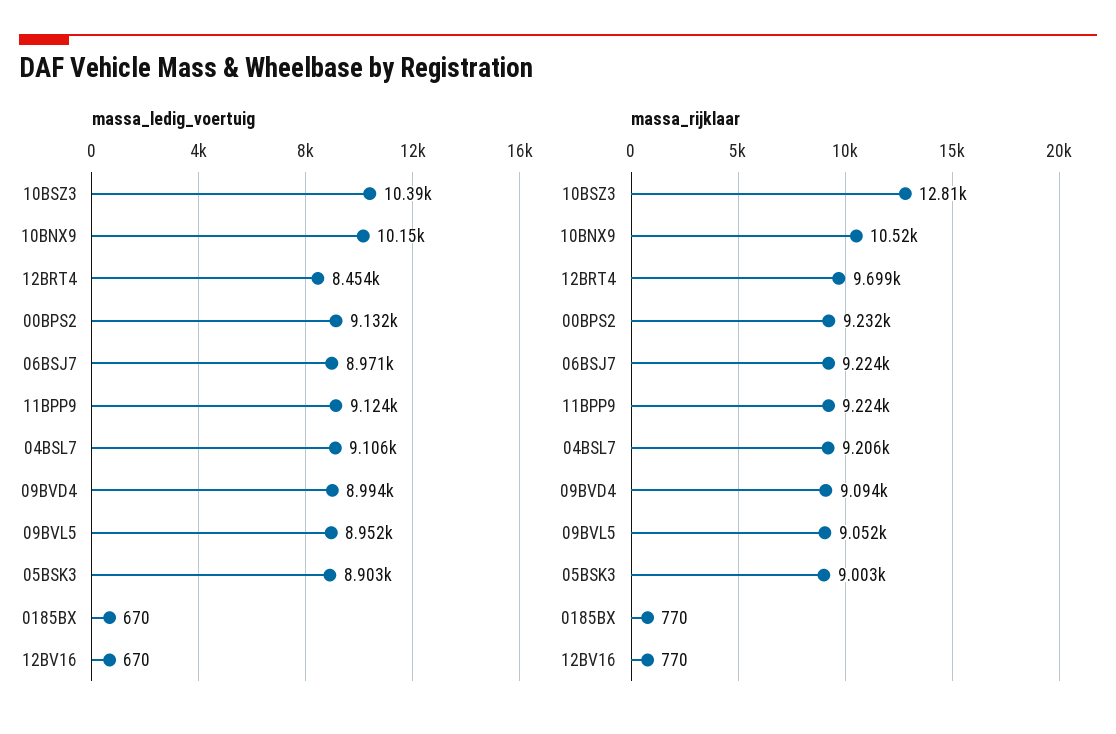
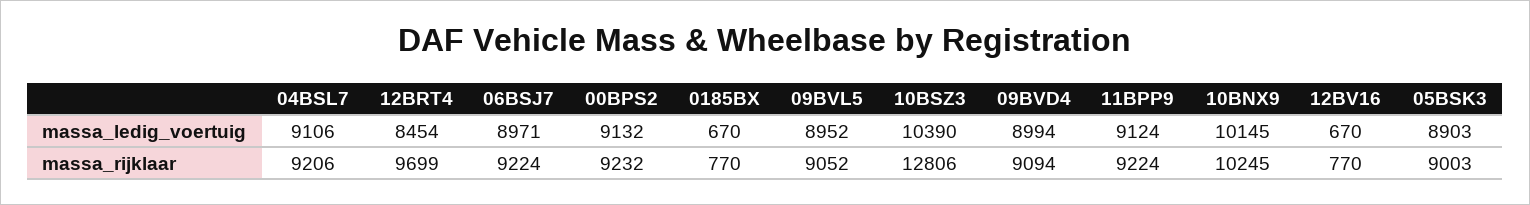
massa_rijklaar, 10BNX9: 10520 -> 10245

